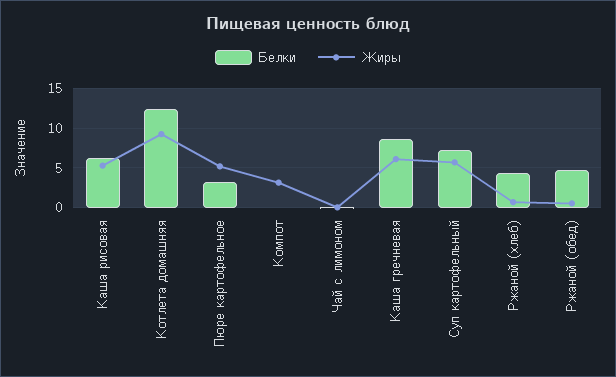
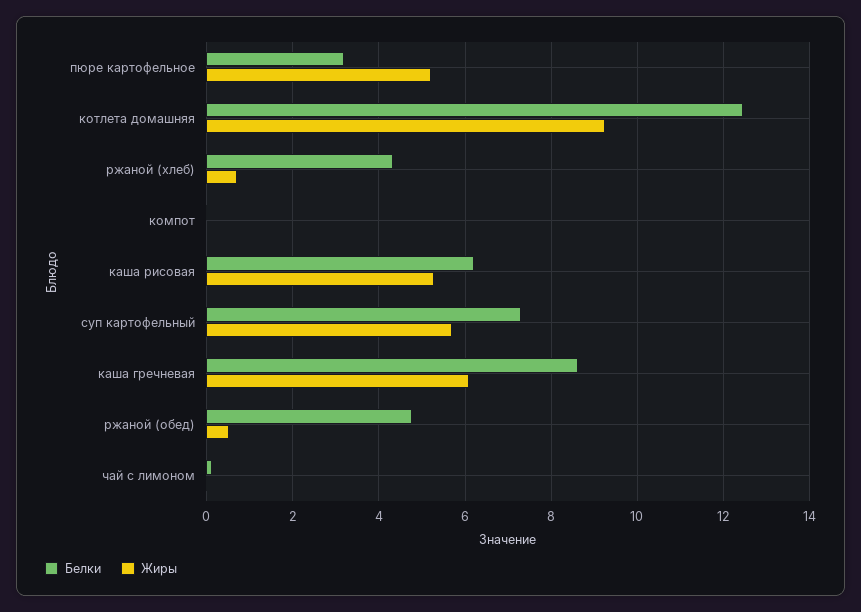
Жиры, Компот: 3 -> 0

